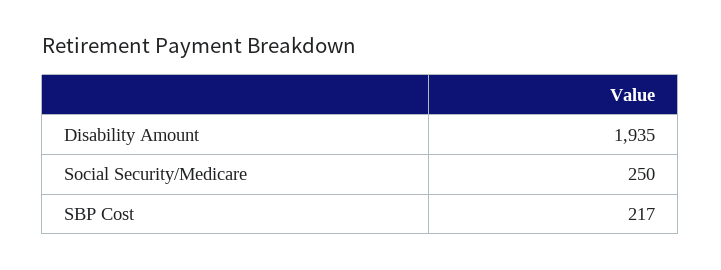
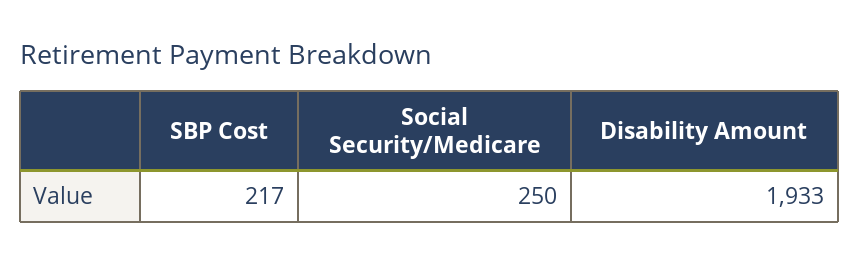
Disability Amount: 1935 -> 1933

